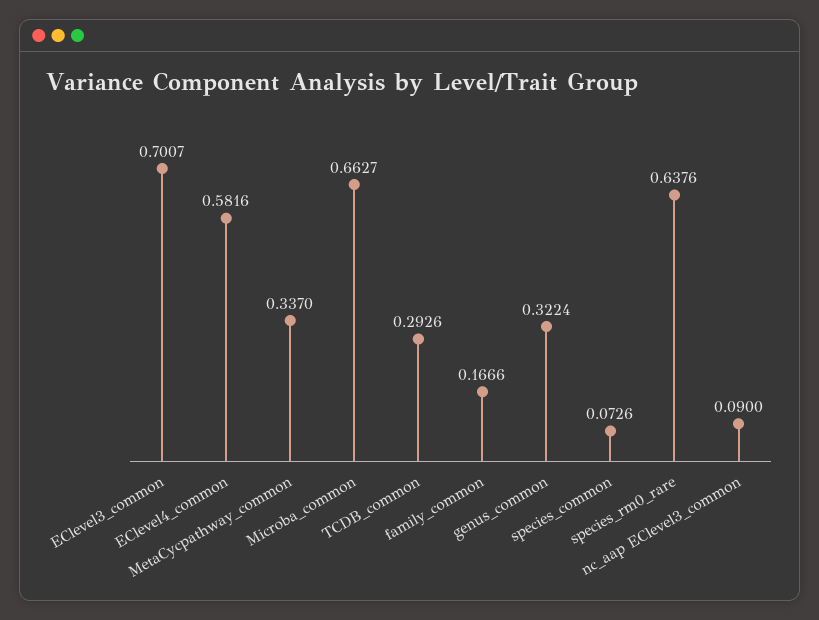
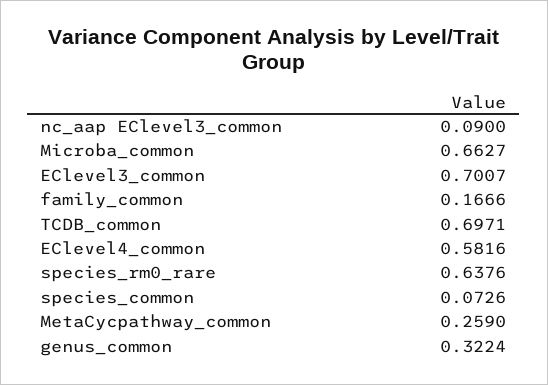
MetaCycpathway_common: 0.337 -> 0.259
TCDB_common: 0.2926 -> 0.6971

